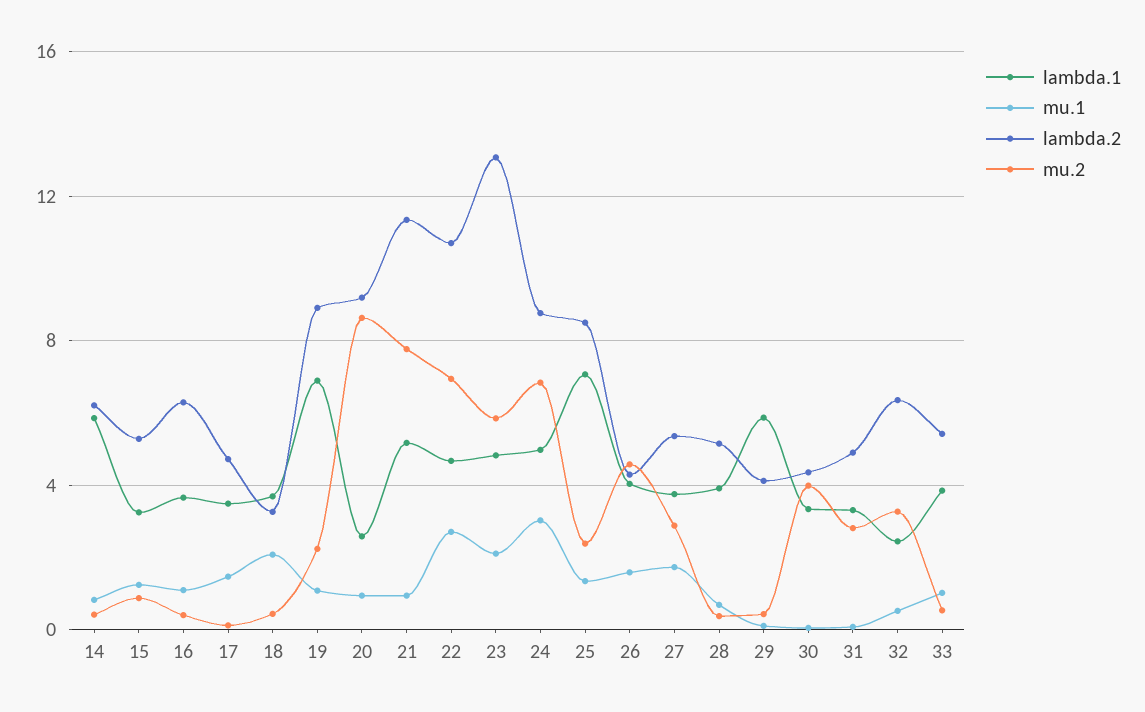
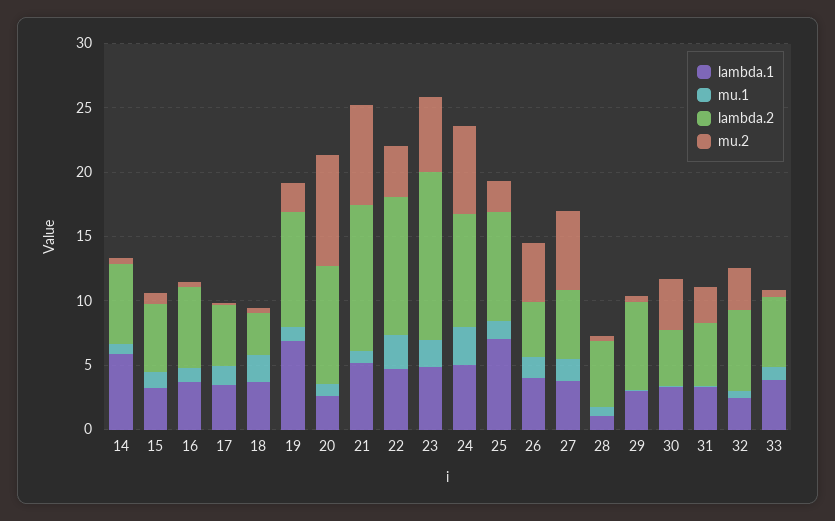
mu.2, 22: 7 -> 4
mu.2, 27: 3 -> 6
lambda.1, 28: 4 -> 1
lambda.1, 29: 6 -> 3
lambda.2, 29: 4 -> 7

